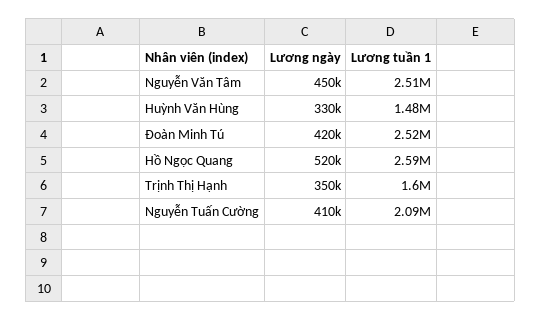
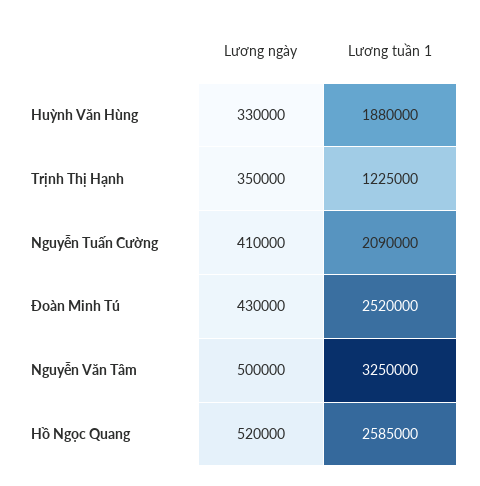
Lương ngày, Nguyễn Văn Tâm: 450000 -> 500000
Lương tuần 1, Nguyễn Văn Tâm: 2510000 -> 3250000
Lương tuần 1, Huỳnh Văn Hùng: 1480000 -> 1880000
Lương ngày, Đoàn Minh Tú: 420000 -> 430000
Lương tuần 1, Trịnh Thị Hạnh: 1600000 -> 1225000

